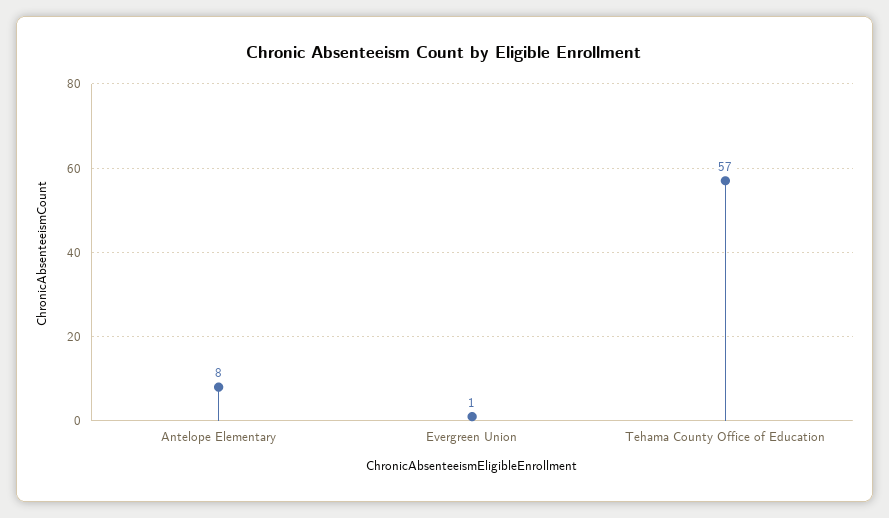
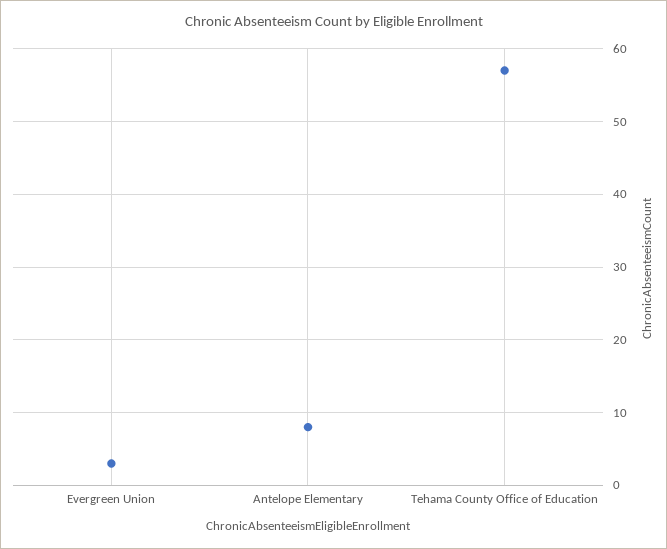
Evergreen Union: 1 -> 3

